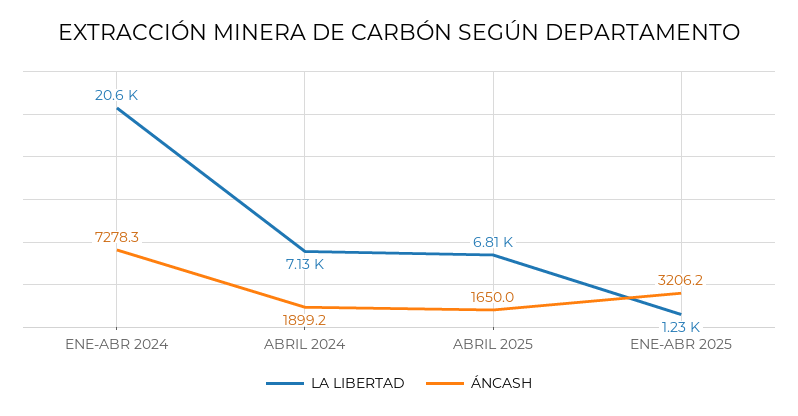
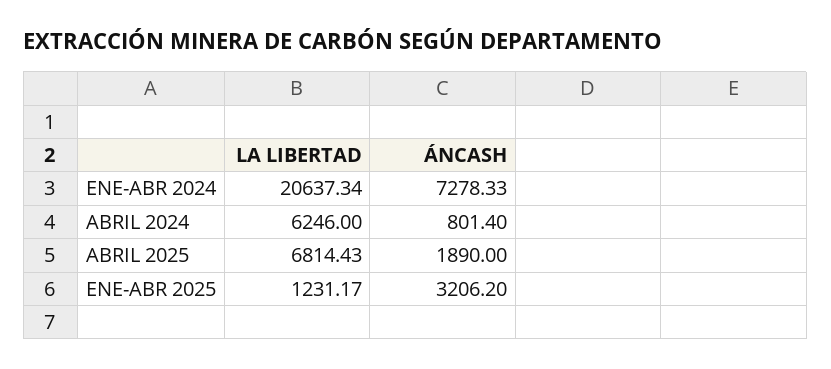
LA LIBERTAD, ABRIL 2024: 7130 -> 6246
ÁNCASH, ABRIL 2024: 1899.2 -> 801.4
ÁNCASH, ABRIL 2025: 1650 -> 1890

